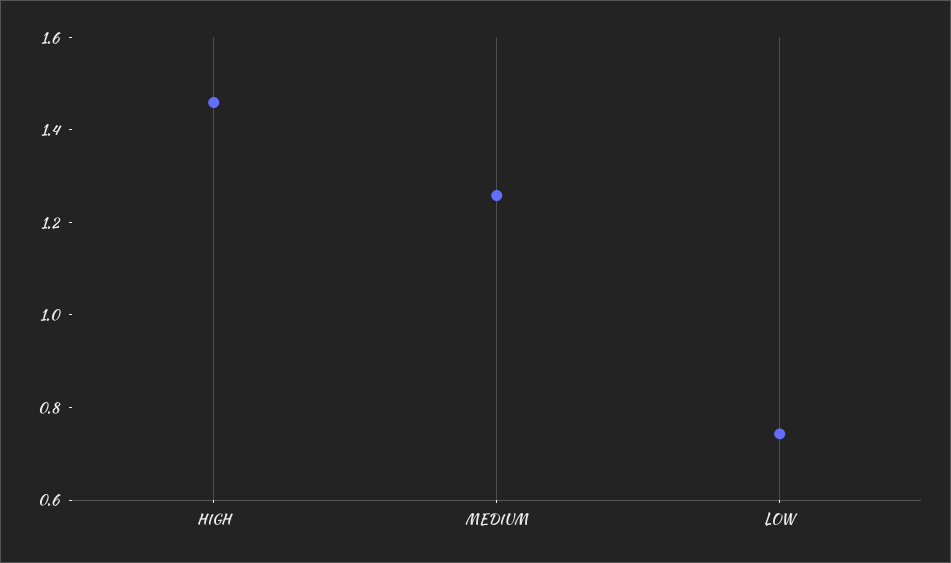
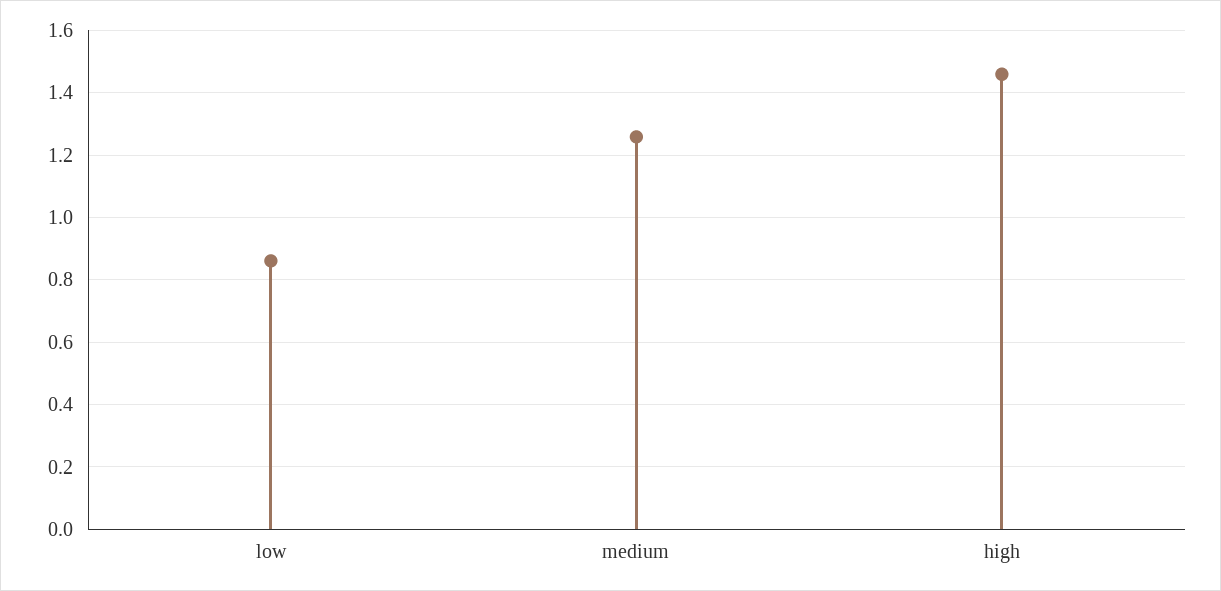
LOW: 0.75 -> 0.86

